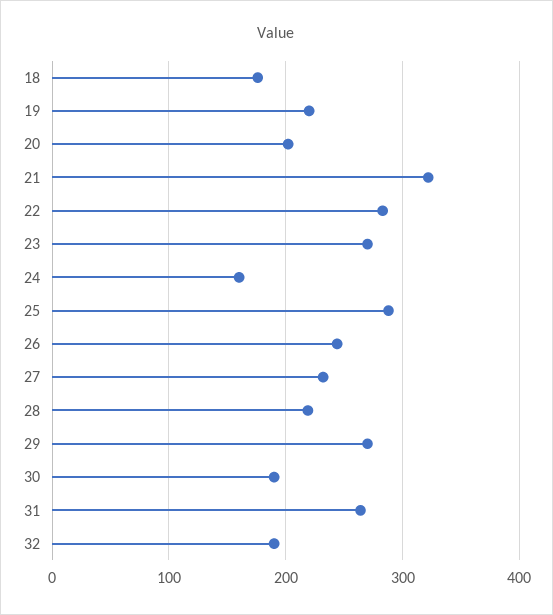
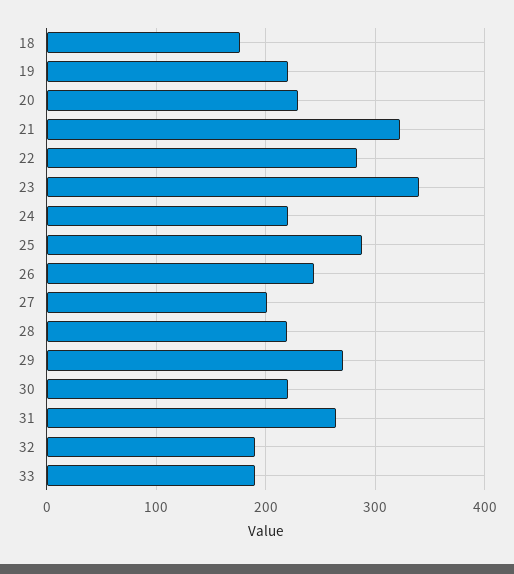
20: 200 -> 230
23: 270 -> 340
24: 160 -> 220
27: 230 -> 200
30: 190 -> 220
33: none -> 190

